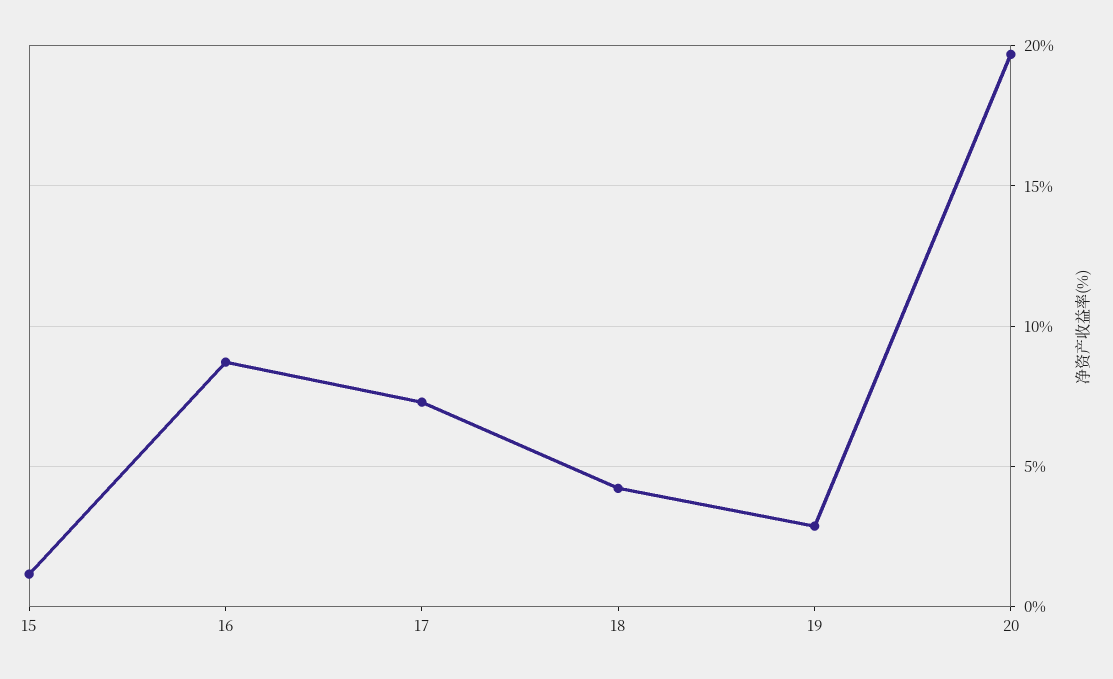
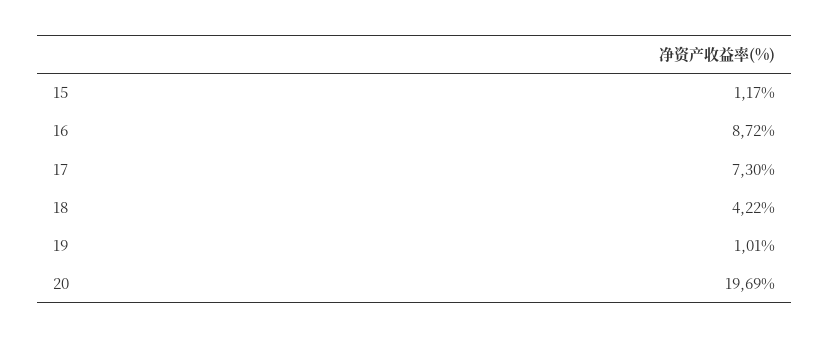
19: 3 -> 1.01

